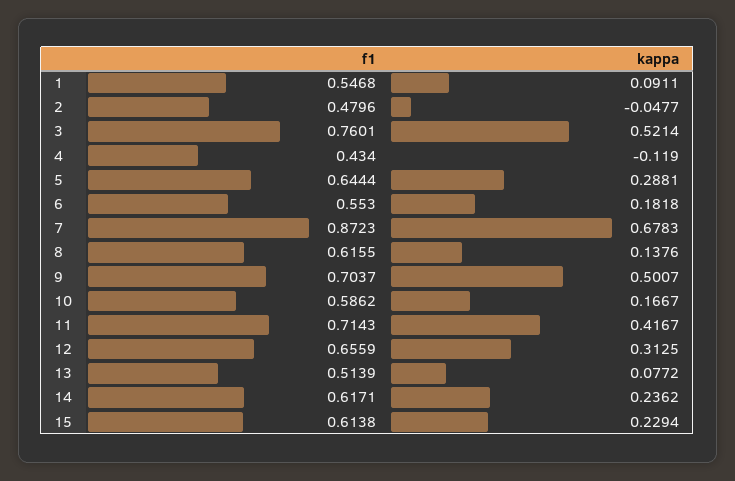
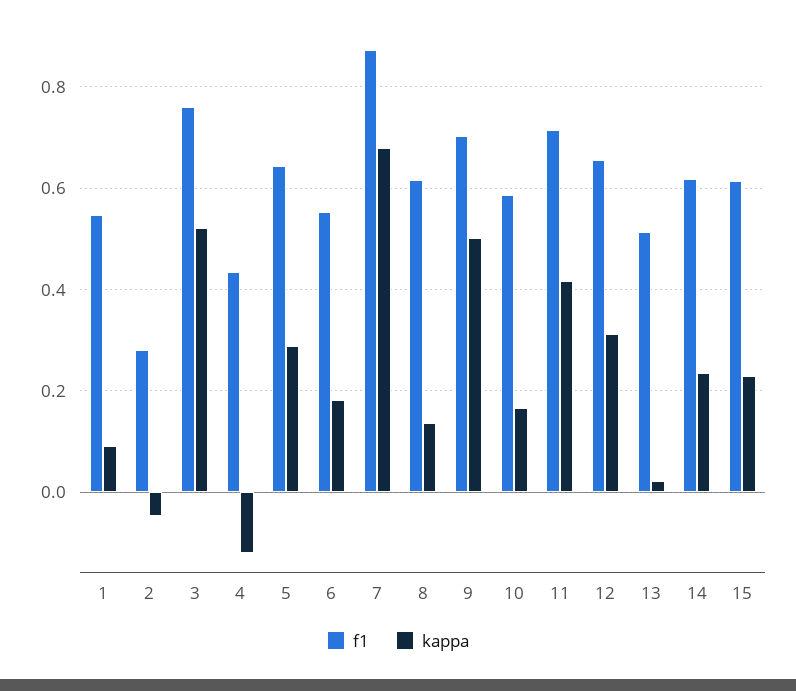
f1, 2: 0.4796 -> 0.28
kappa, 13: 0.0772 -> 0.02

